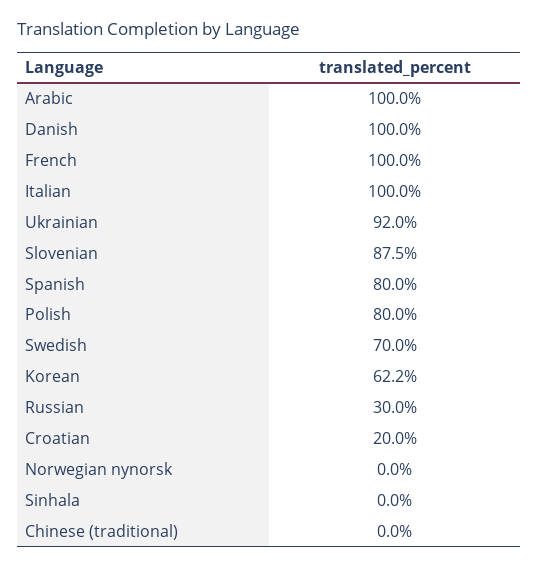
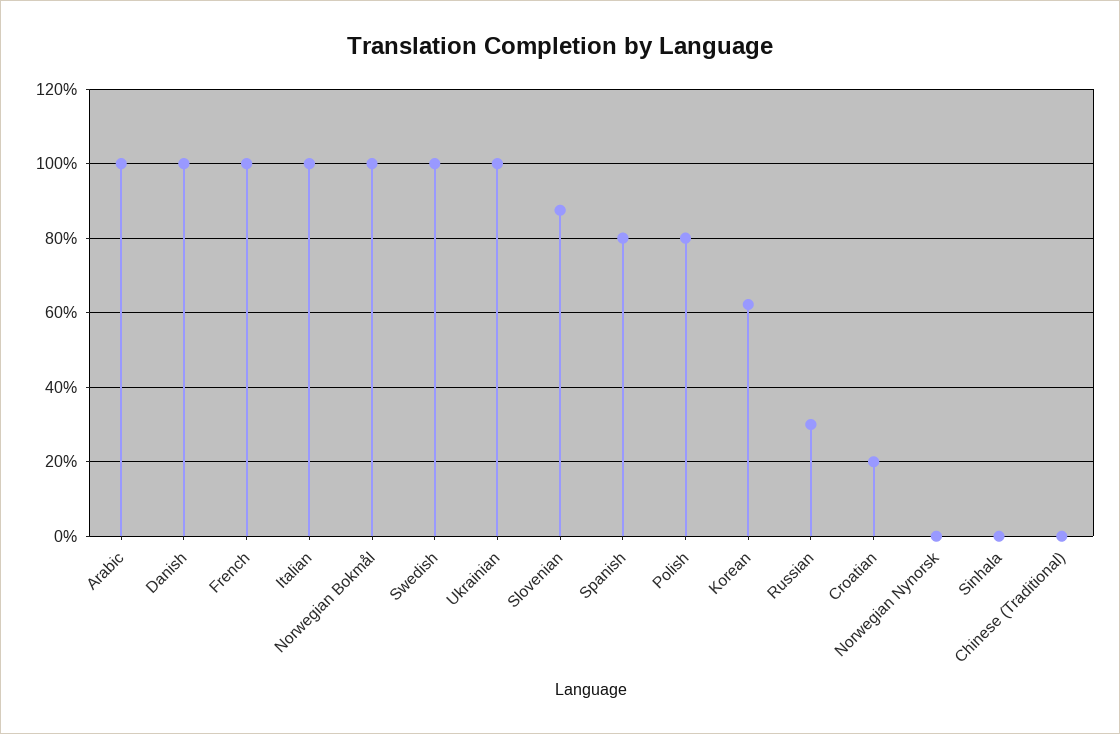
Ukrainian: 92 -> 100
Swedish: 70 -> 100
Norwegian Bokmål: none -> 100

